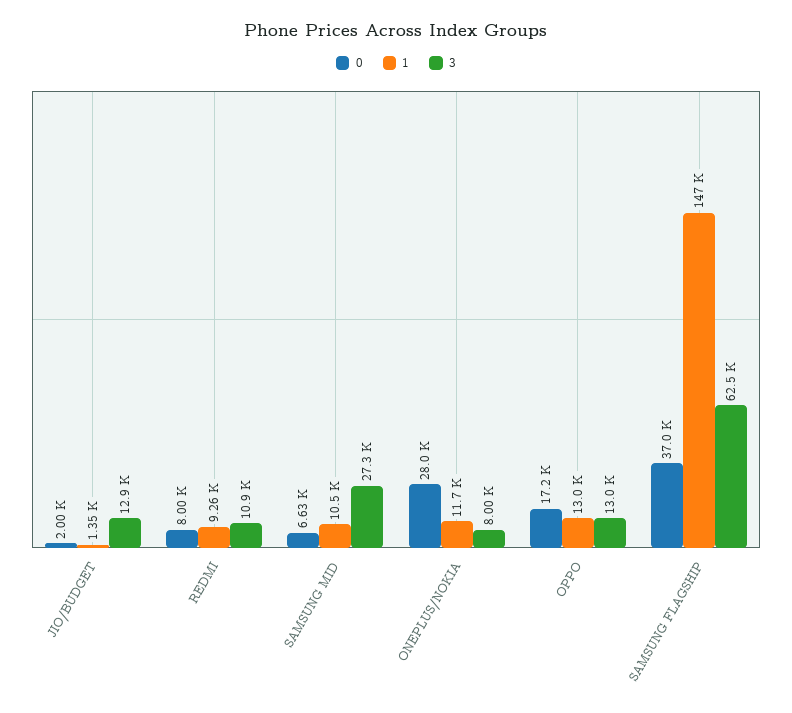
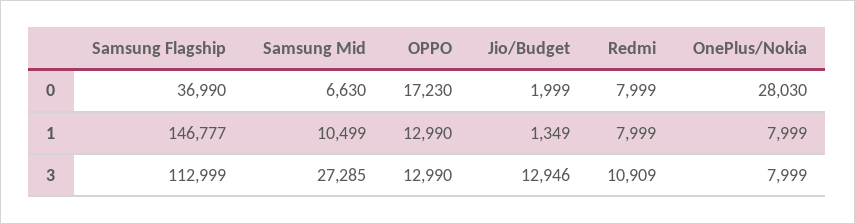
1, REDMI: 9260 -> 7999
1, ONEPLUS/NOKIA: 11700 -> 7999
3, SAMSUNG FLAGSHIP: 62500 -> 112999

